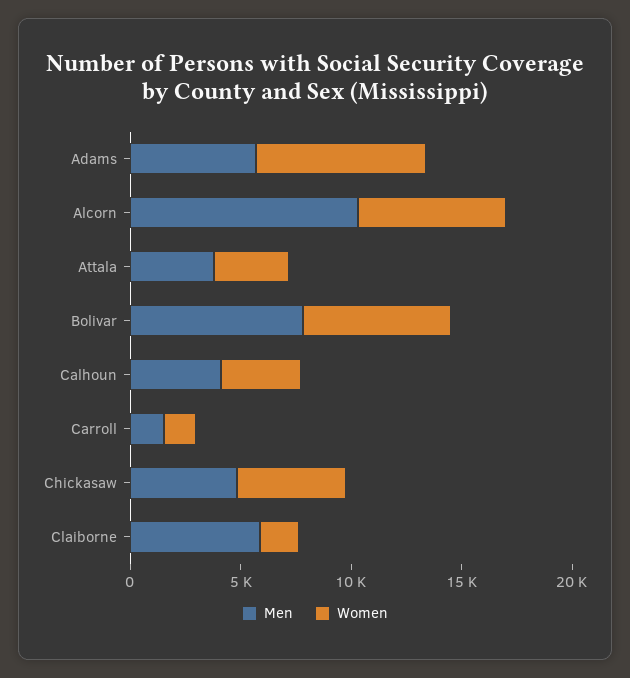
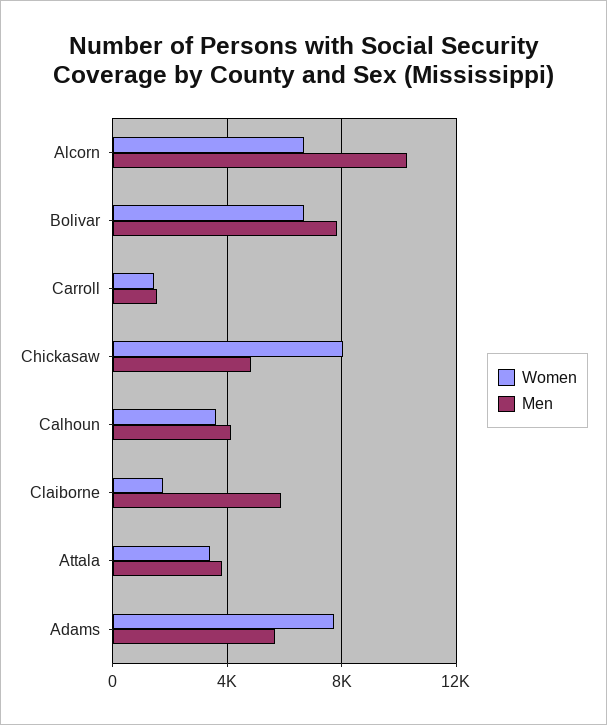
Women, Chickasaw: 5000 -> 8000

